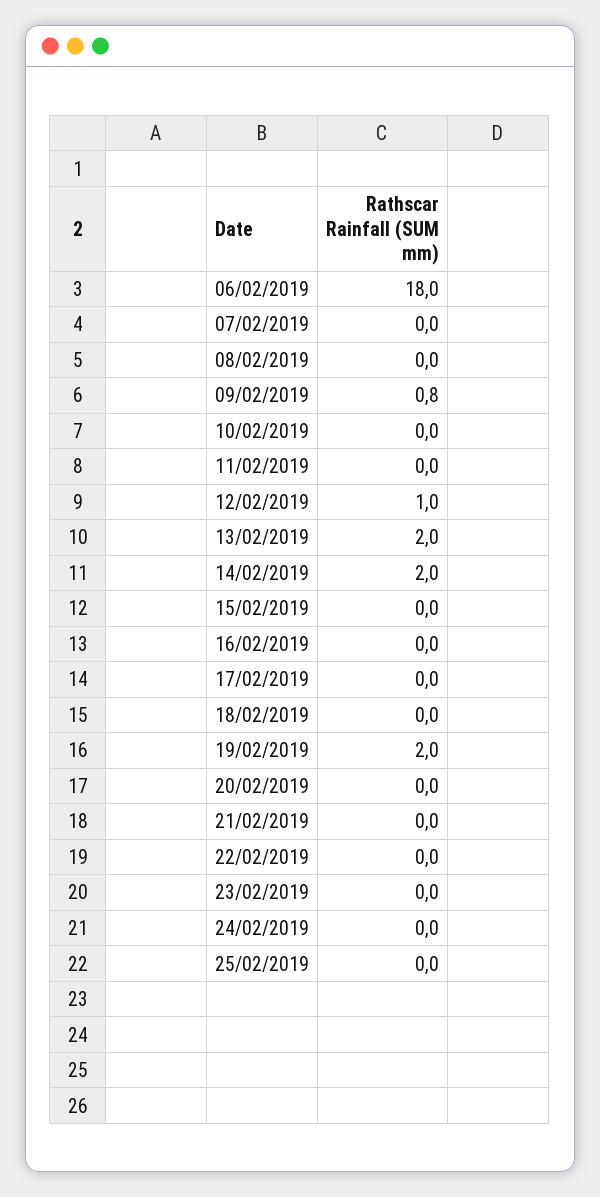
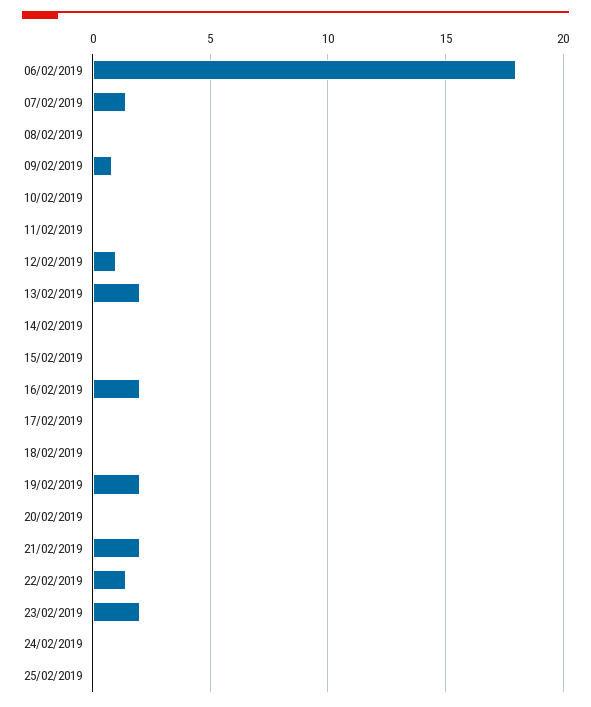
07/02/2019: 0 -> 1.5
14/02/2019: 2 -> 0
16/02/2019: 0 -> 2
21/02/2019: 0 -> 2
22/02/2019: 0 -> 1.5
23/02/2019: 0 -> 2

